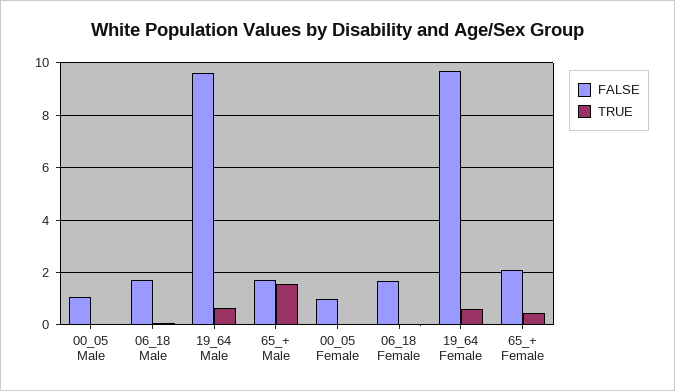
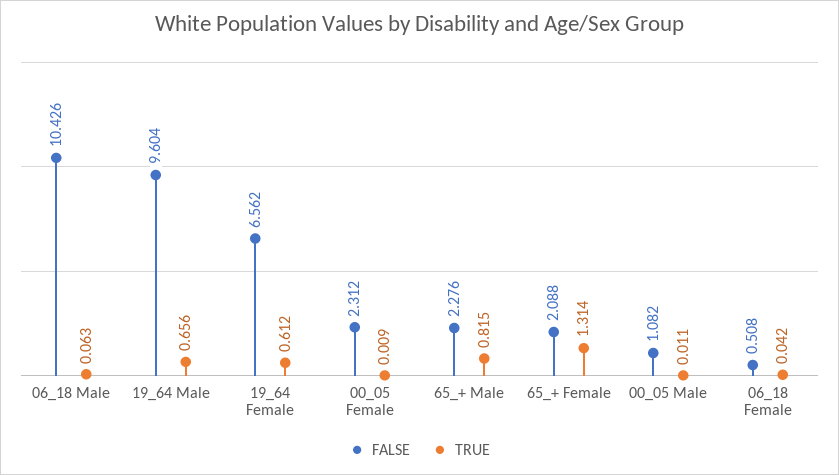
FALSE, 06_18 Male: 1.75 -> 10.426
FALSE, 65_+ Male: 1.75 -> 2.276
TRUE, 65_+ Male: 1.5 -> 0.815
FALSE, 00_05 Female: 1 -> 2.312
FALSE, 06_18 Female: 1.75 -> 0.508
FALSE, 19_64 Female: 9.75 -> 6.562
TRUE, 65_+ Female: 0.5 -> 1.314

